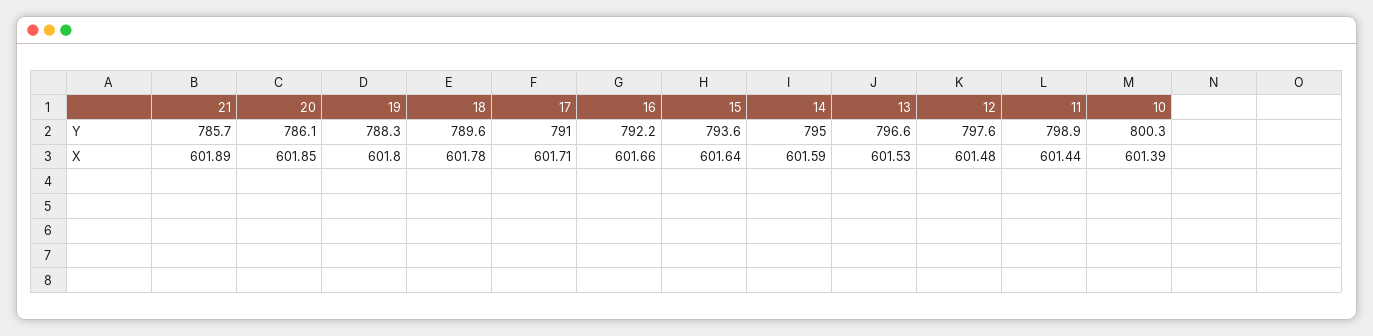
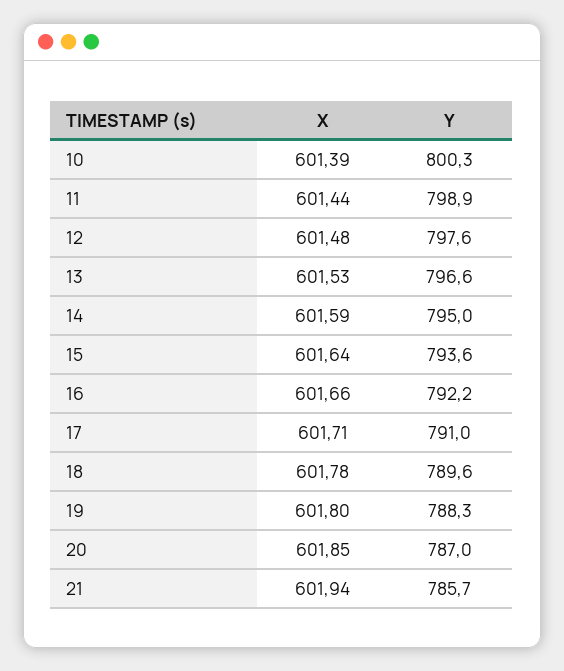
20, Y: 786.1 -> 787
21, X: 601.89 -> 601.94

